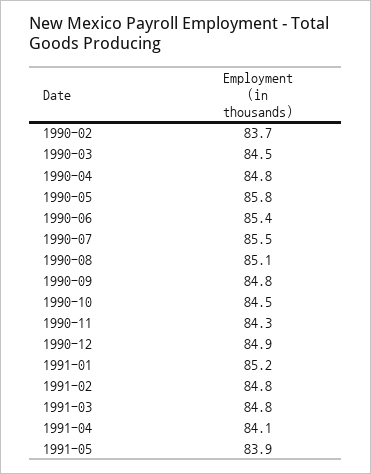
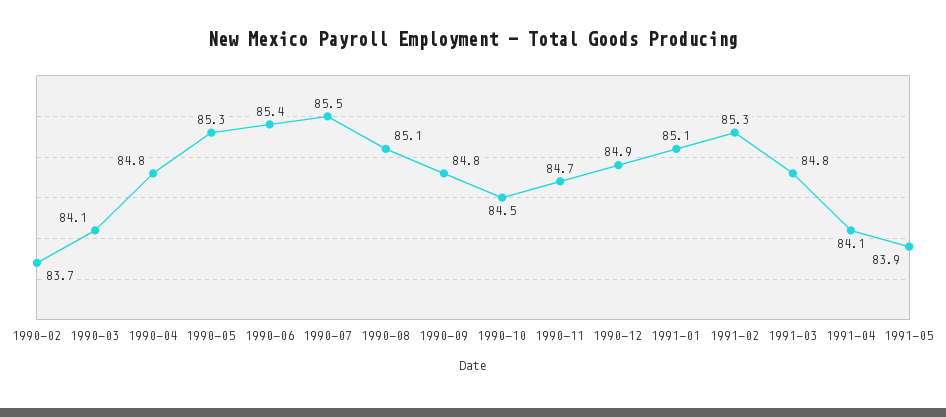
1990-03: 84.5 -> 84.1
1990-05: 85.8 -> 85.3
1990-11: 84.3 -> 84.7
1991-01: 85.2 -> 85.1
1991-02: 84.8 -> 85.3

